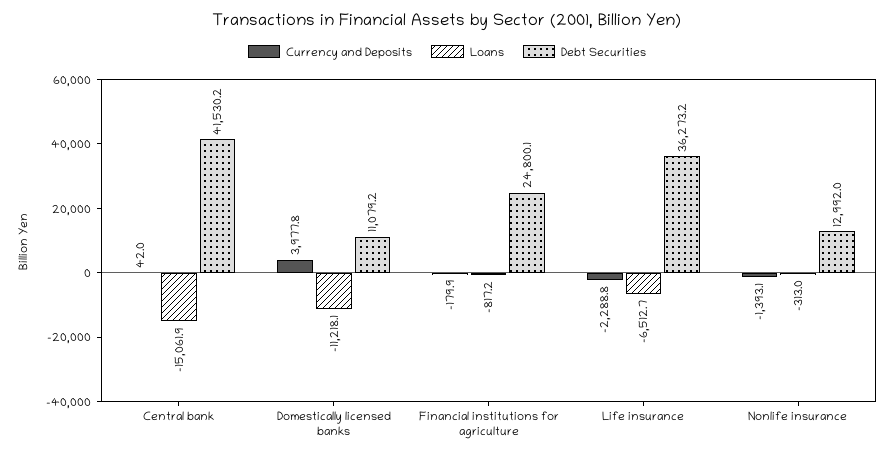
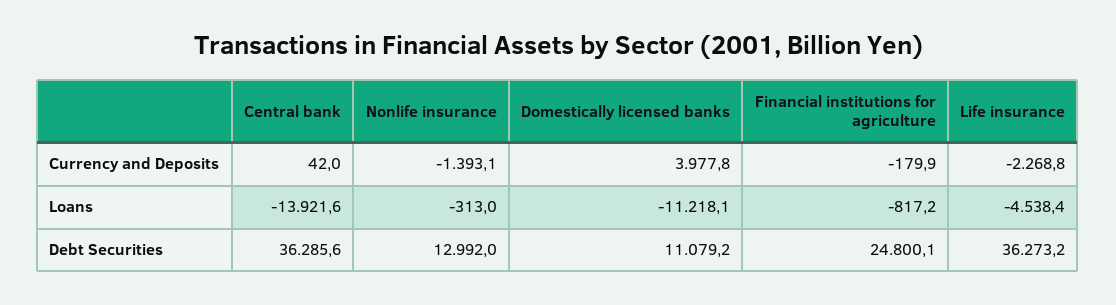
Loans, Central bank: -15061.9 -> -13921.6
Debt Securities, Central bank: 41530.2 -> 36285.6
Currency and Deposits, Life insurance: -2288.8 -> -2268.8
Loans, Life insurance: -6512.7 -> -4538.4

